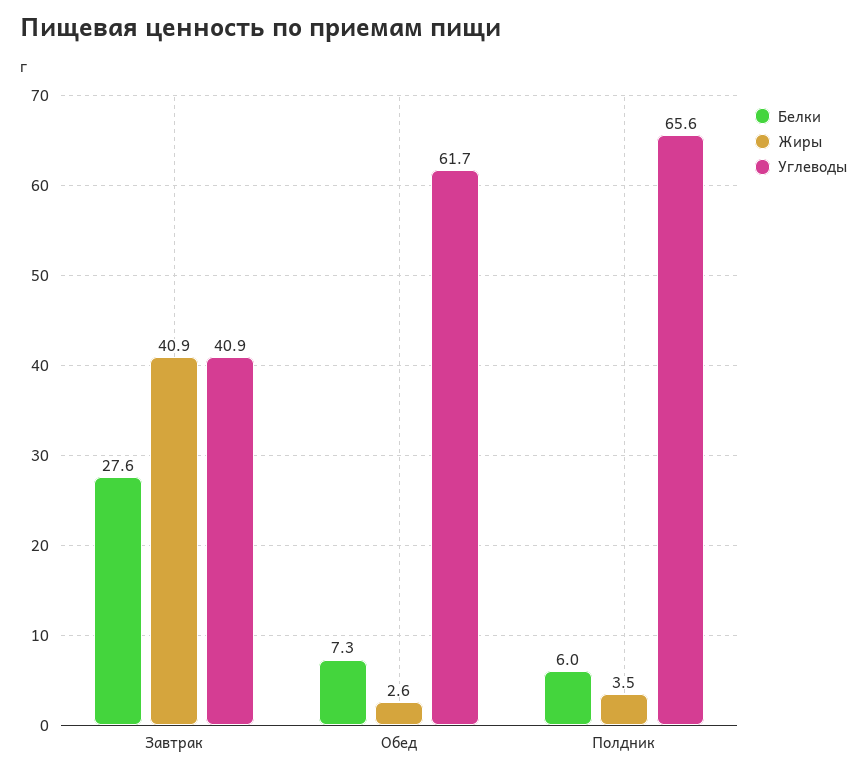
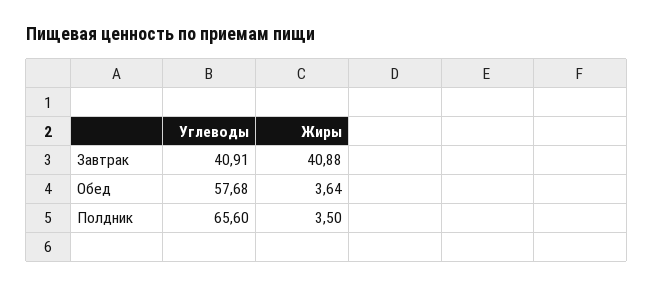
Белки, Завтрак: 27.6 -> none
Белки, Обед: 7.3 -> none
Жиры, Обед: 2.6 -> 3.64
Углеводы, Обед: 61.7 -> 57.68
Белки, Полдник: 6 -> none

